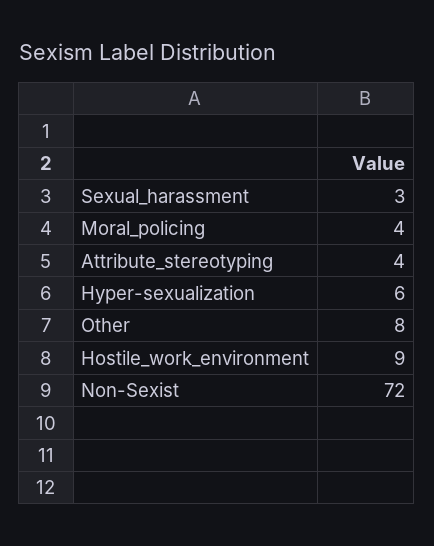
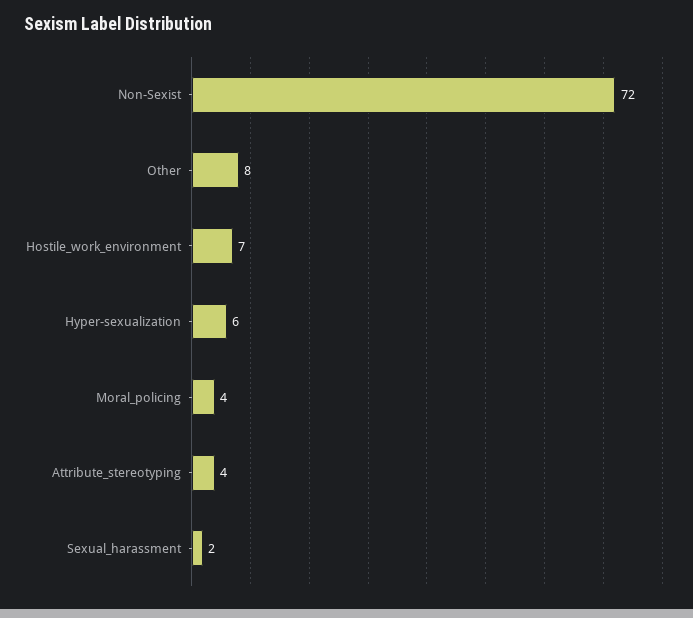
Sexual_harassment: 3 -> 2
Hostile_work_environment: 9 -> 7

